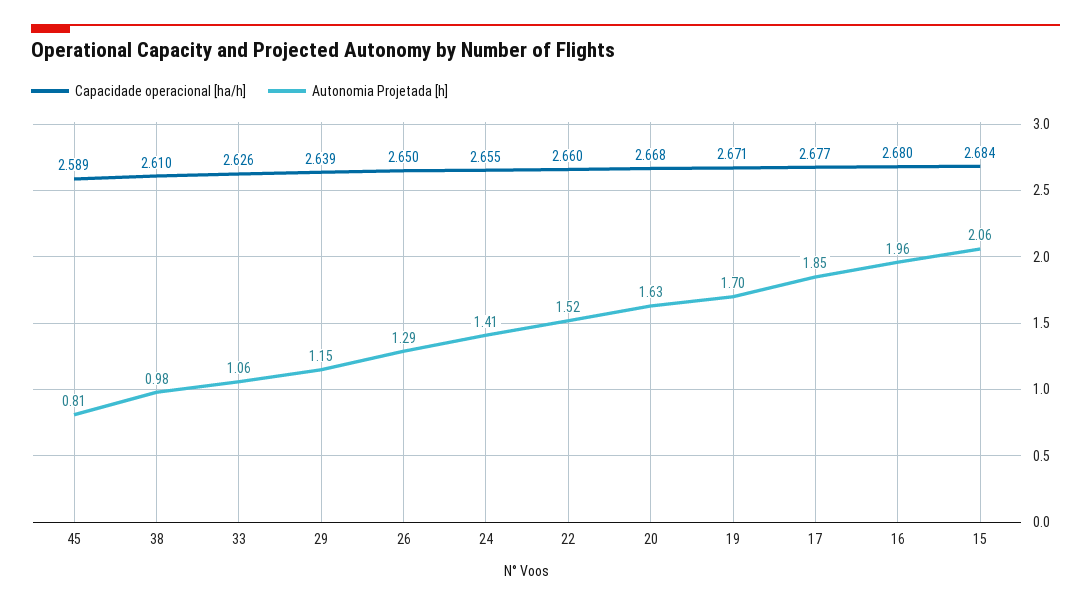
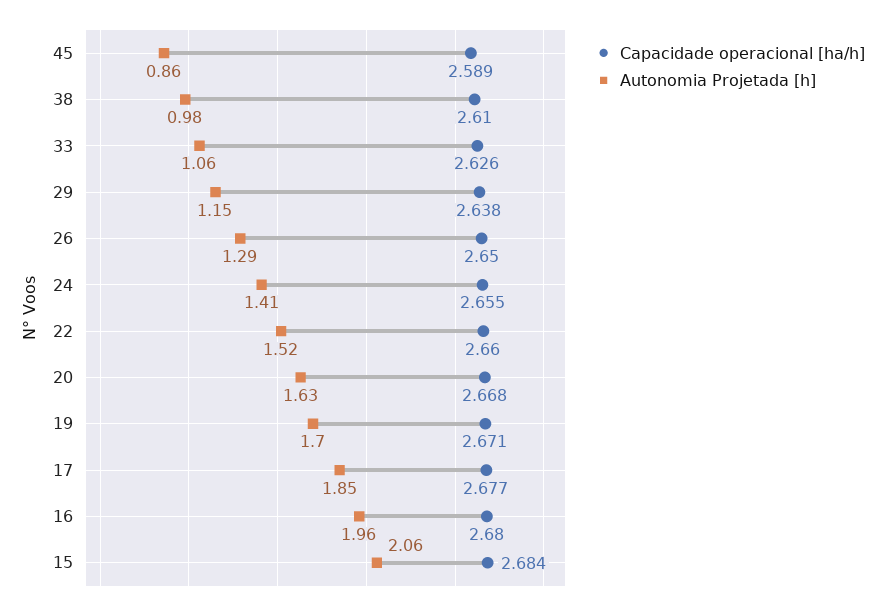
Autonomia Projetada [h], 45: 0.81 -> 0.86
Capacidade operacional [ha/h], 29: 2.639 -> 2.638

